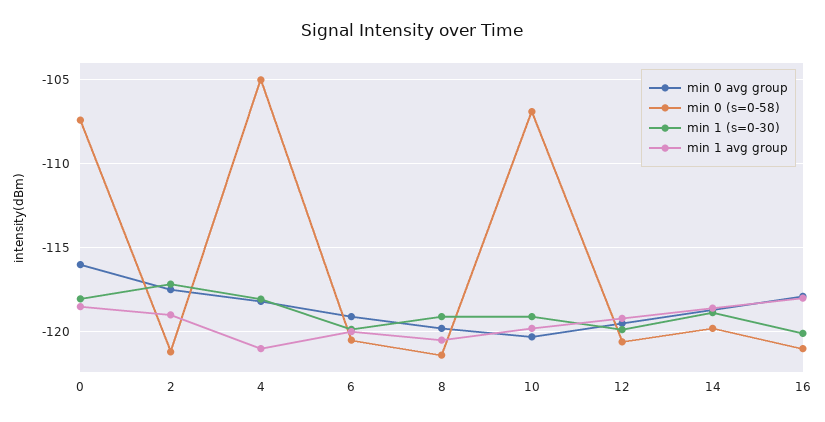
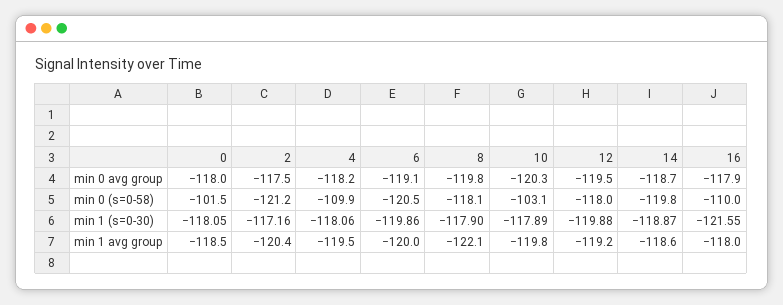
min 0 avg group, 0: -116 -> -118
min 0 (s=0-58), 0: -107.5 -> -101.5
min 1 avg group, 2: -119 -> -120.4
min 0 (s=0-58), 4: -105 -> -109.9
min 1 avg group, 4: -121 -> -119.5
min 0 (s=0-58), 8: -121.5 -> -118.1
min 1 (s=0-30), 8: -119 -> -117.9
min 1 avg group, 8: -120.5 -> -122.1
min 0 (s=0-58), 10: -107 -> -103.1
min 1 (s=0-30), 10: -119 -> -117.89
min 0 (s=0-58), 12: -120.5 -> -118
min 0 (s=0-58), 16: -121 -> -110
min 1 (s=0-30), 16: -120 -> -121.55

